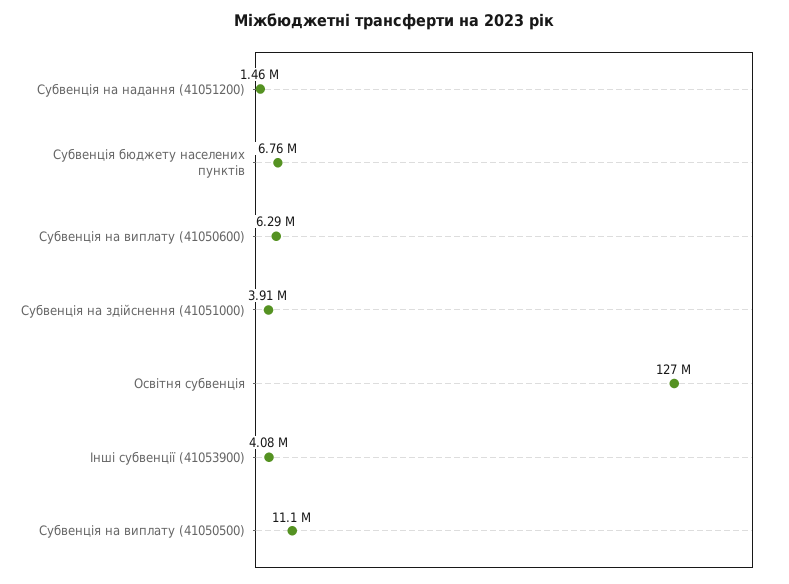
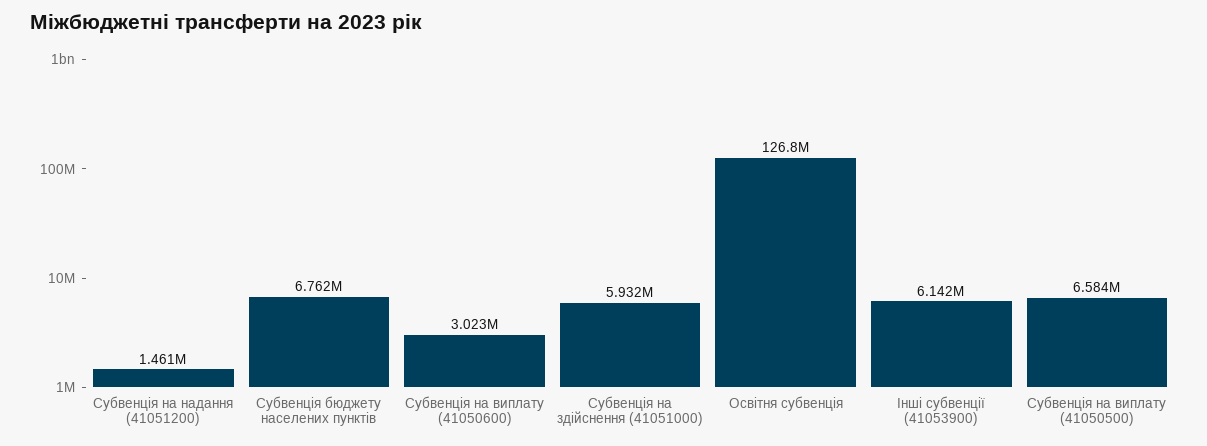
Субвенція на виплату (41050600): 6290000 -> 3023000
Субвенція на здійснення (41051000): 3910000 -> 5932000
Інші субвенції (41053900): 4080000 -> 6142000
Субвенція на виплату (41050500): 11100000 -> 6584000

